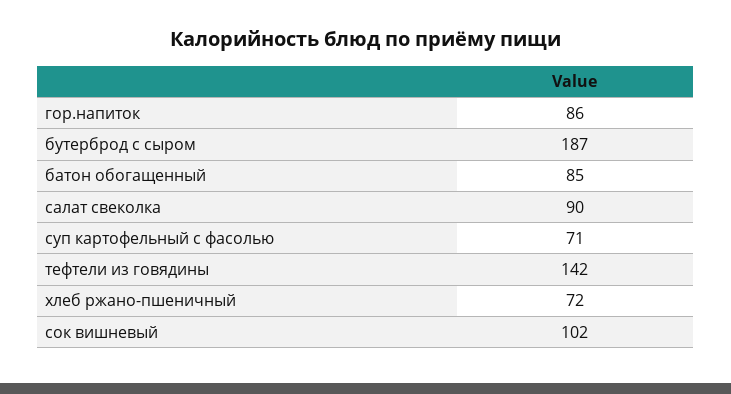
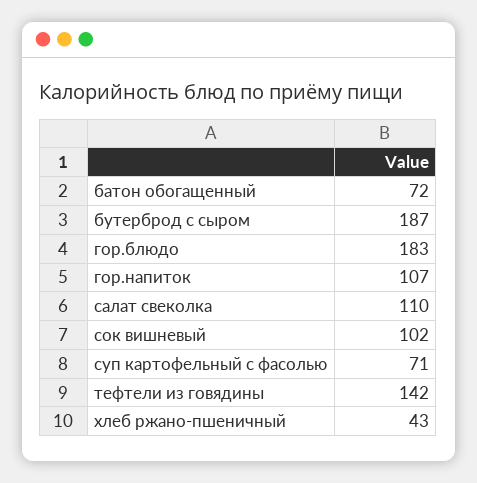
гор.напиток: 86 -> 107
батон обогащенный: 85 -> 72
салат свеколка: 90 -> 110
хлеб ржано-пшеничный: 72 -> 43
гор.блюдо: none -> 183

